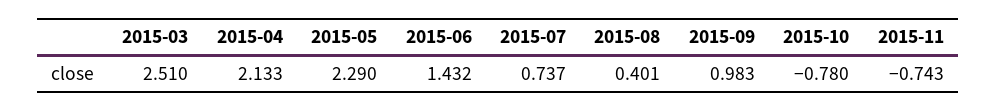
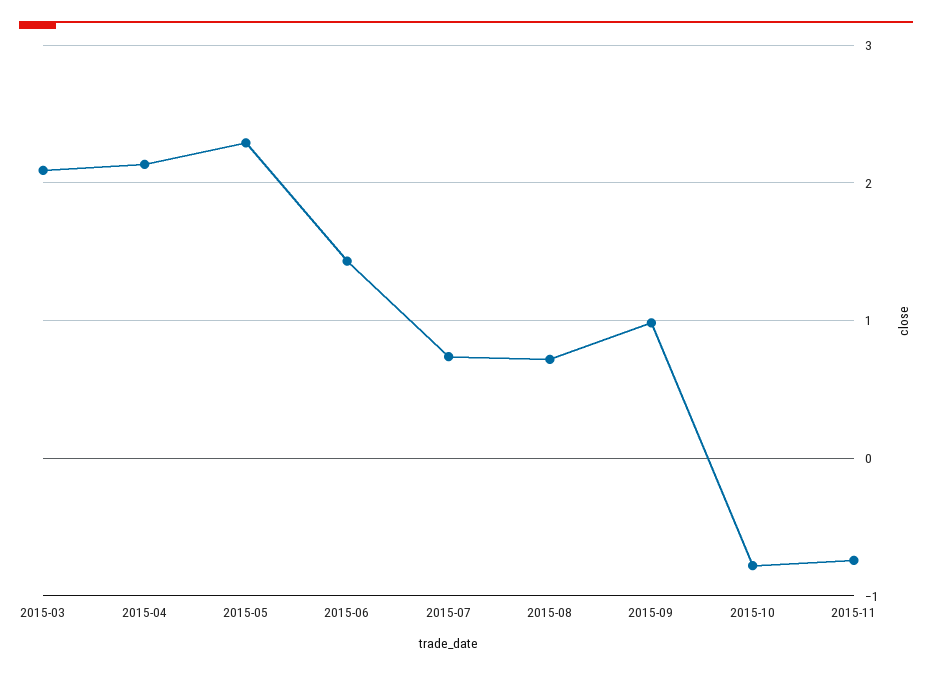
2015-03: 2.51 -> 2.1
2015-08: 0.401 -> 0.7

